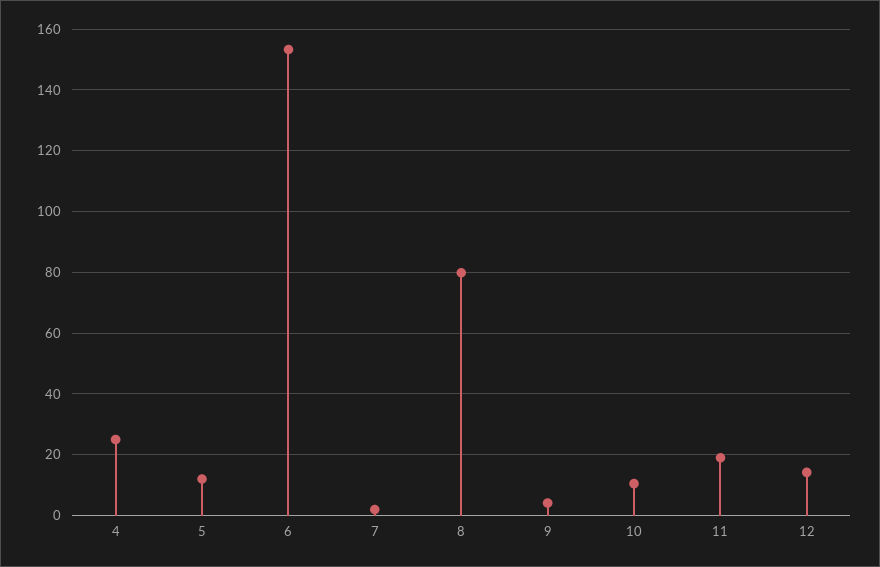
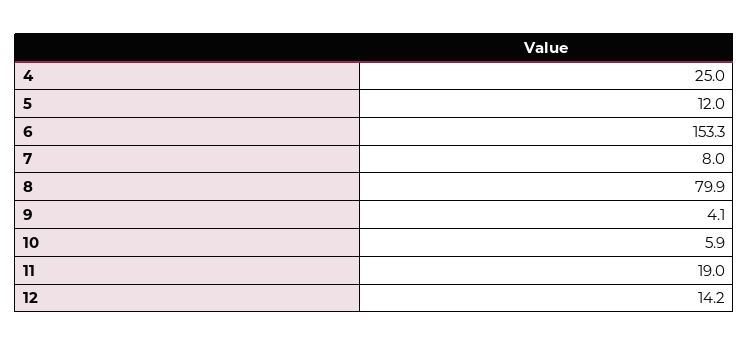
7: 2 -> 8
10: 10 -> 5.9

